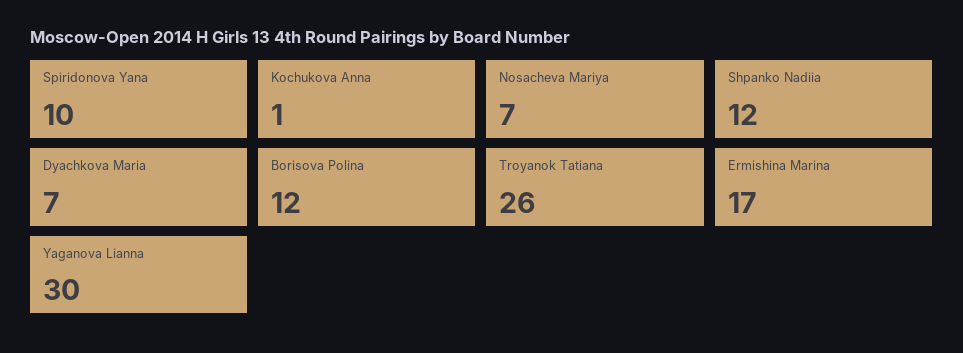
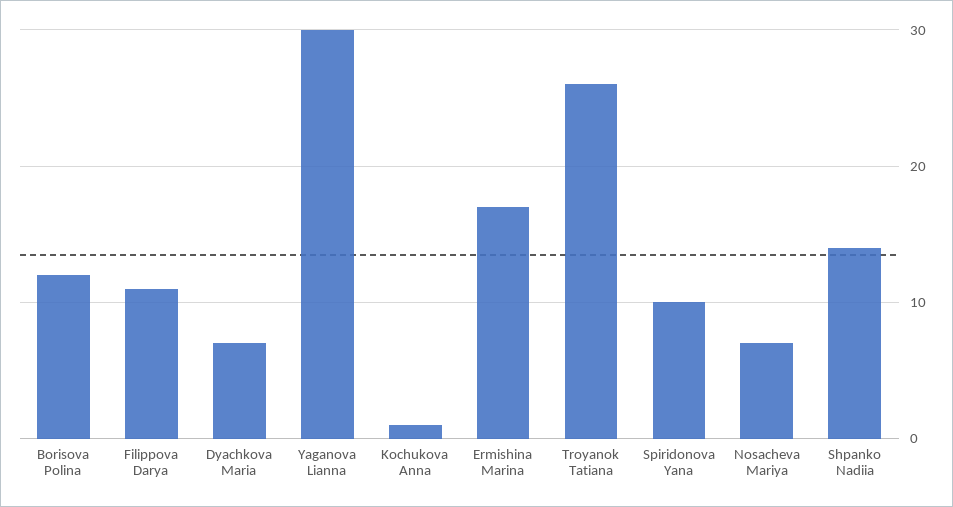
Shpanko Nadiia: 12 -> 14
Filippova Darya: none -> 11

